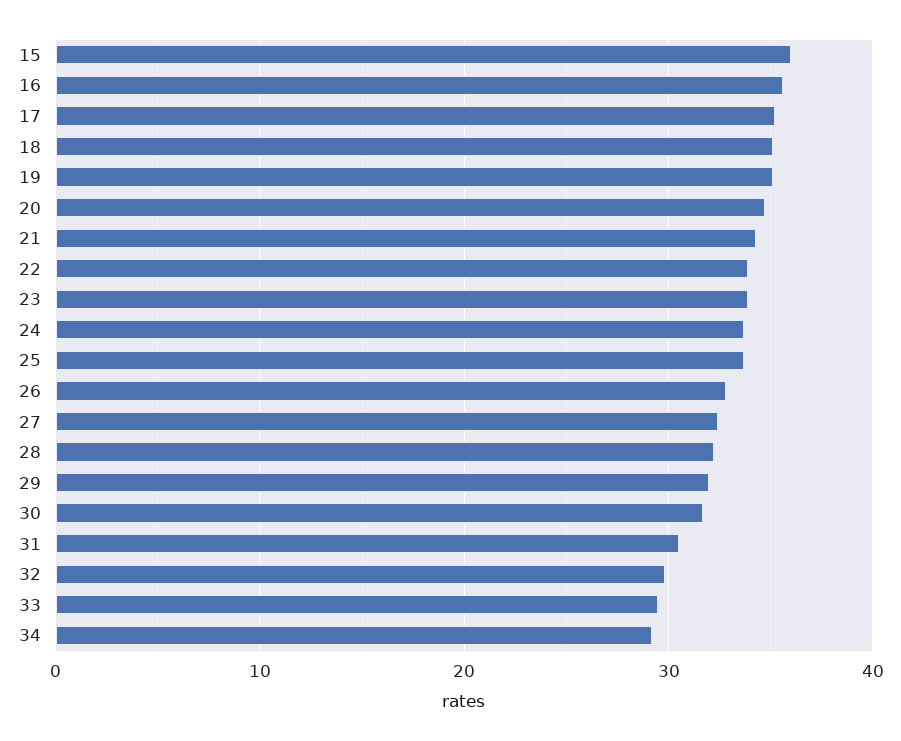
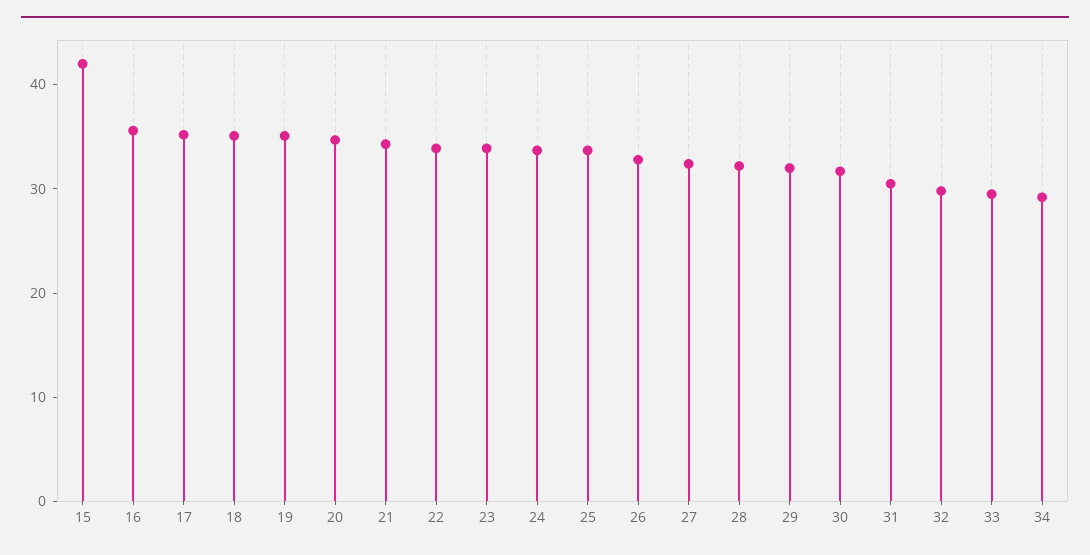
15: 36 -> 42

